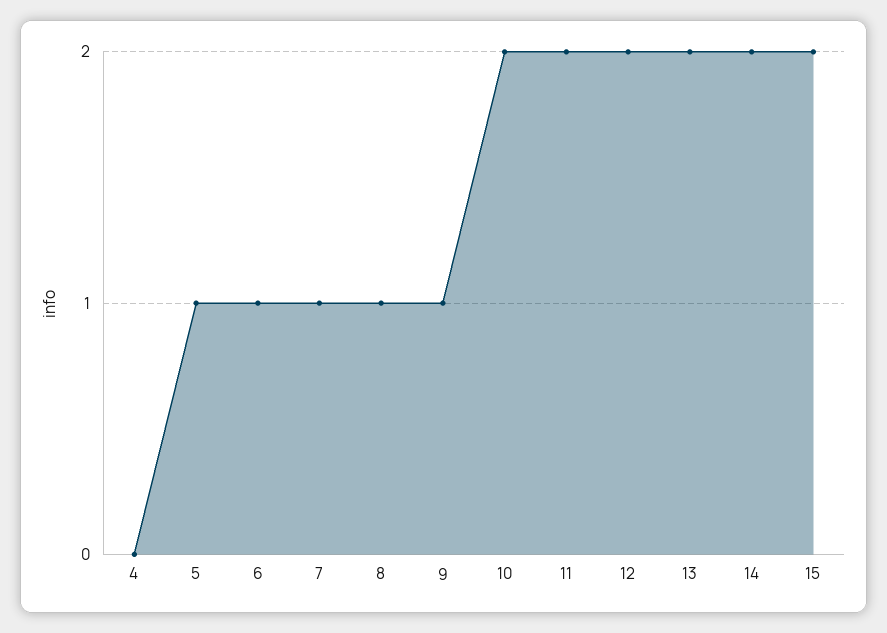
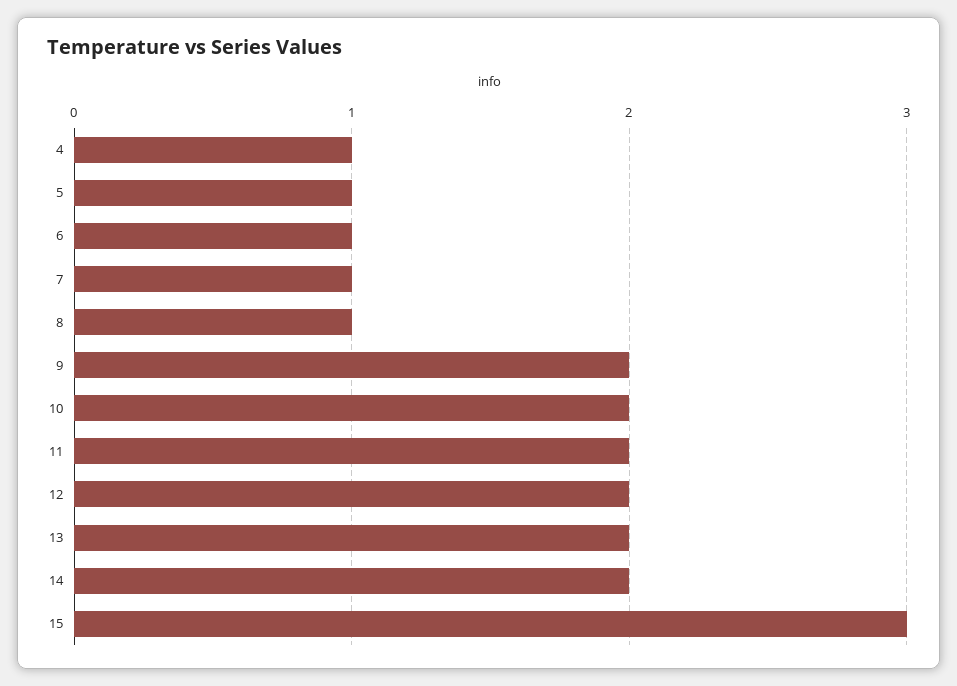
4: 0 -> 1
9: 1 -> 2
15: 2 -> 3

